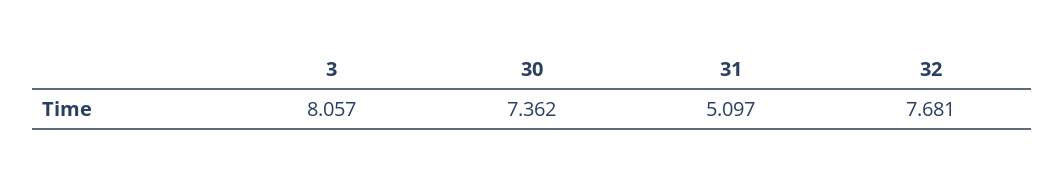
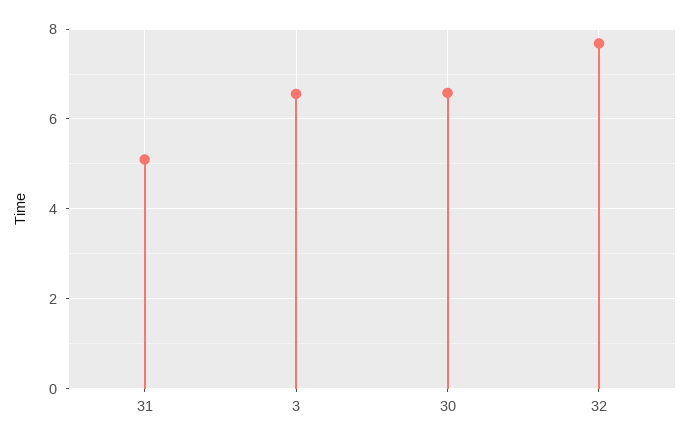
3: 8.057 -> 6.6
30: 7.362 -> 6.6

